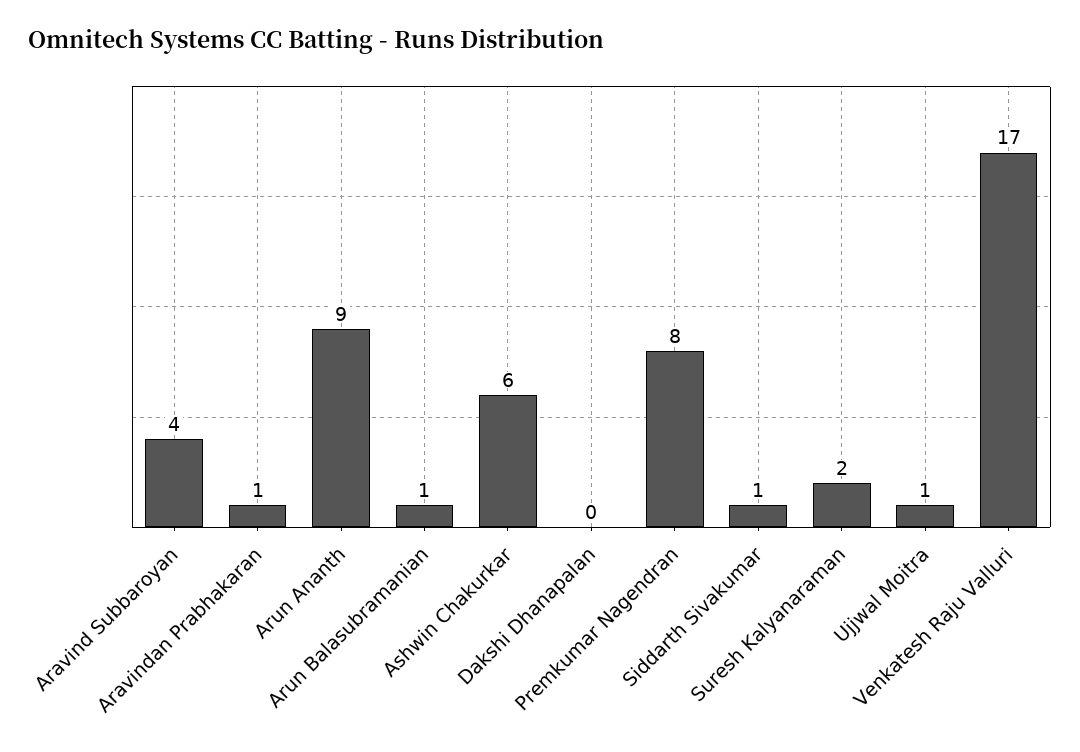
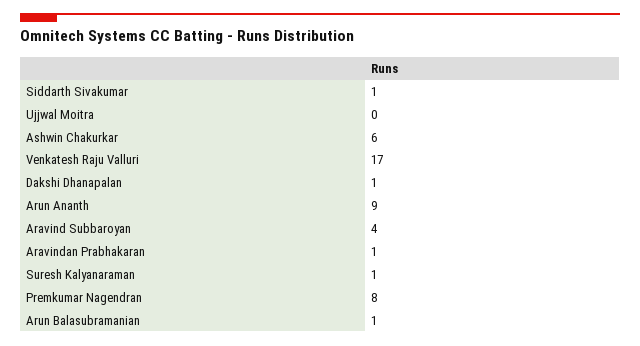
Dakshi Dhanapalan: 0 -> 1
Suresh Kalyanaraman: 2 -> 1
Ujjwal Moitra: 1 -> 0

